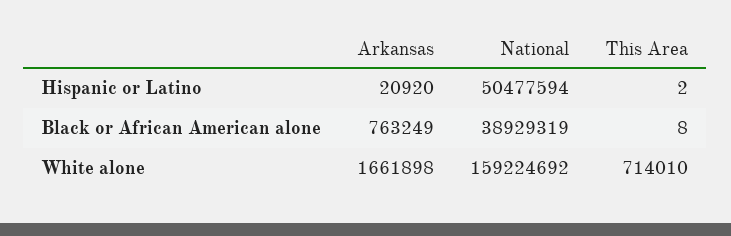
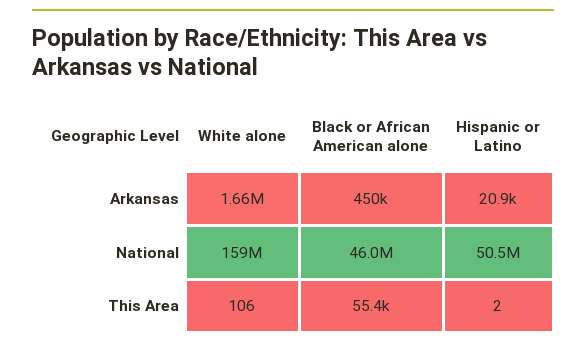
Arkansas, Black or African American alone: 763249 -> 450000
National, Black or African American alone: 38929319 -> 46000000
This Area, Black or African American alone: 8 -> 55400
This Area, White alone: 714010 -> 106

